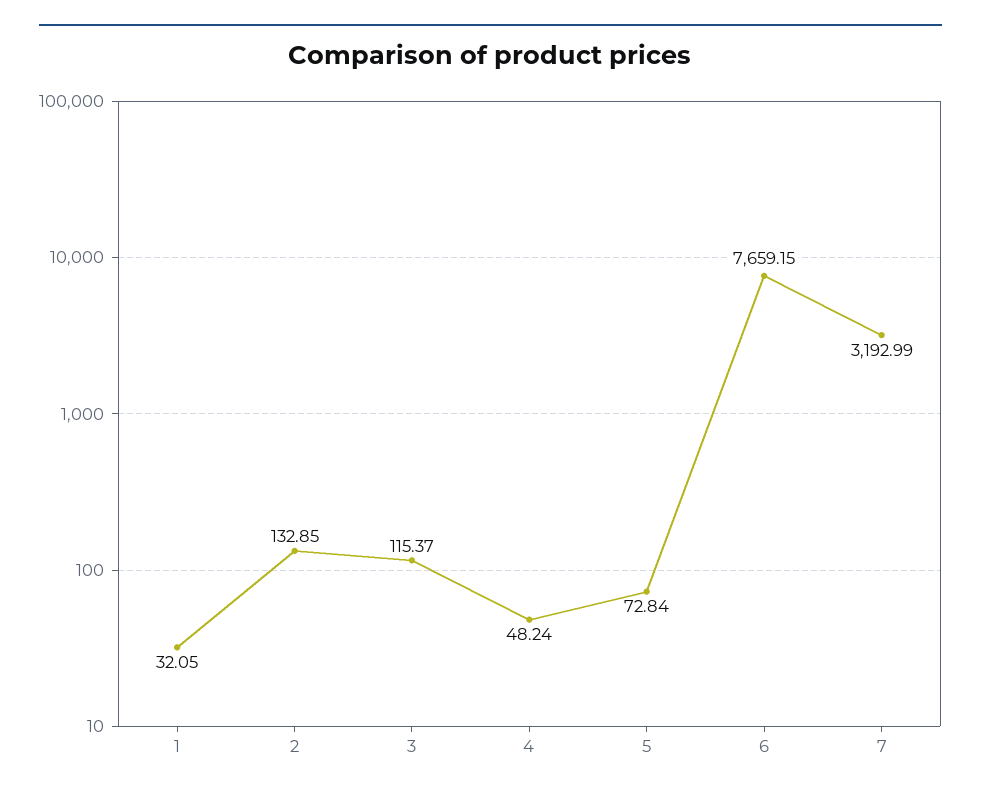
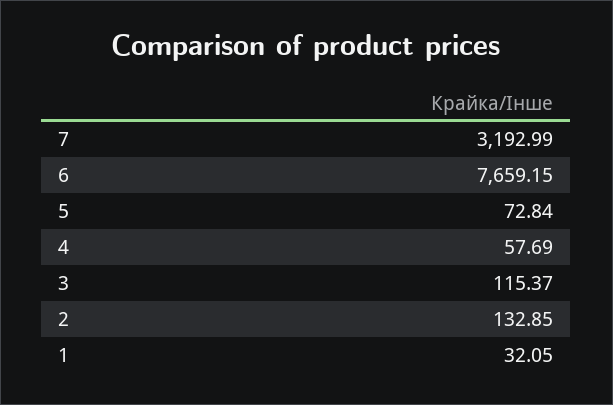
4: 48.24 -> 57.69

